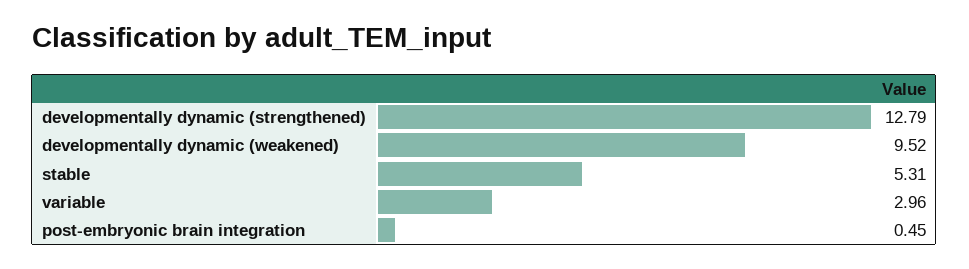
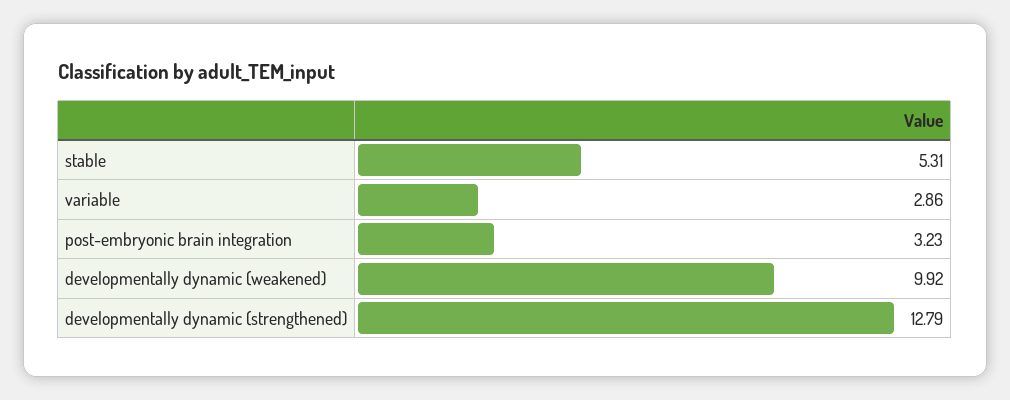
developmentally dynamic (weakened): 9.52 -> 9.92
variable: 2.96 -> 2.86
post-embryonic brain integration: 0.45 -> 3.23

